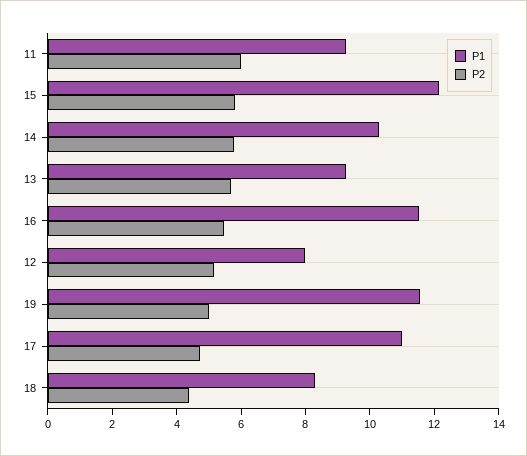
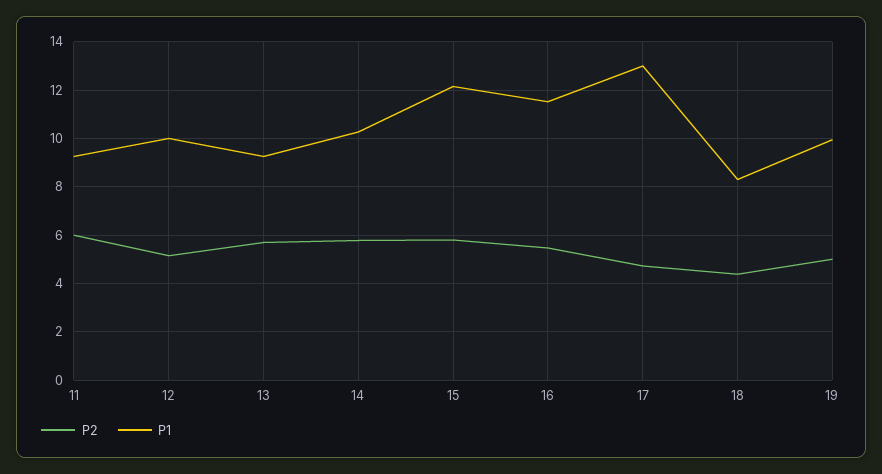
P1, 12: 8 -> 10
P1, 19: 11.5 -> 10
P1, 17: 11 -> 13

